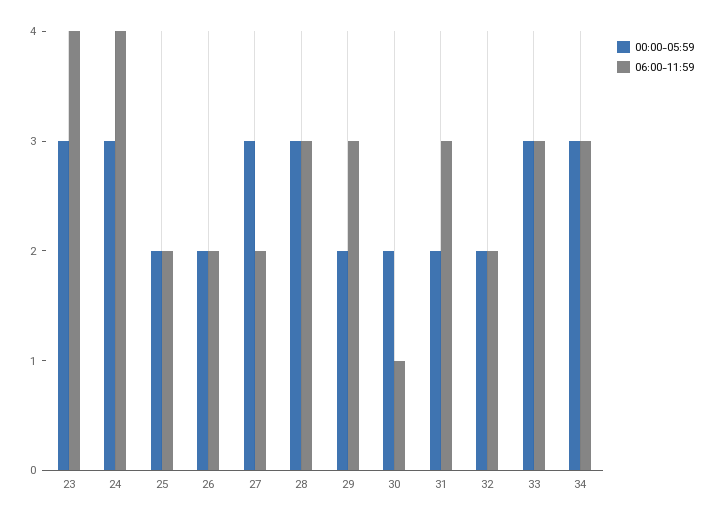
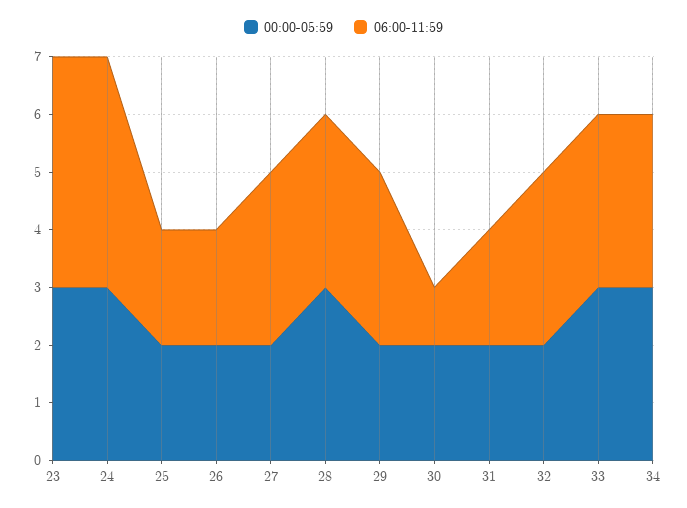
00:00-05:59, 27: 3 -> 2
06:00-11:59, 27: 2 -> 3
06:00-11:59, 31: 3 -> 2
06:00-11:59, 32: 2 -> 3

